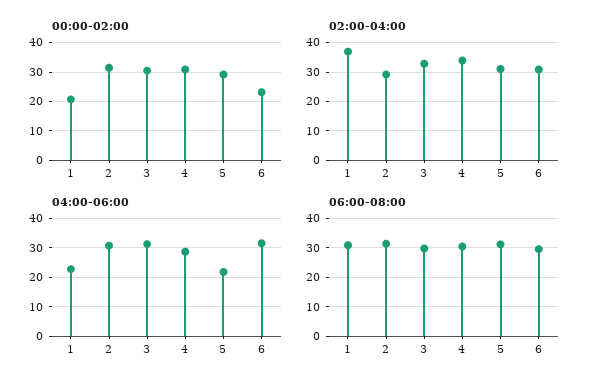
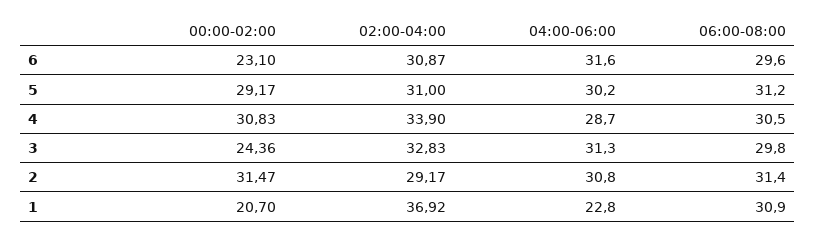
00:00-02:00, 3: 30 -> 24.36
04:00-06:00, 5: 22.5 -> 30.2

